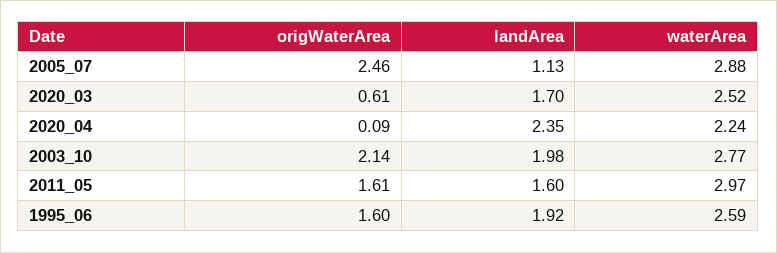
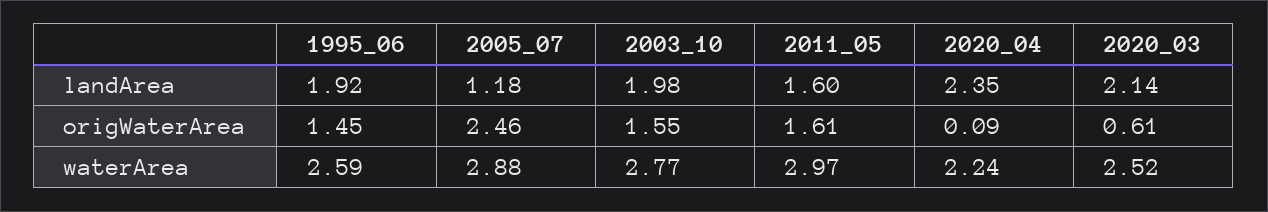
landArea, 2005_07: 1.13 -> 1.18
landArea, 2020_03: 1.7 -> 2.14
origWaterArea, 2003_10: 2.14 -> 1.55
origWaterArea, 1995_06: 1.6 -> 1.45

